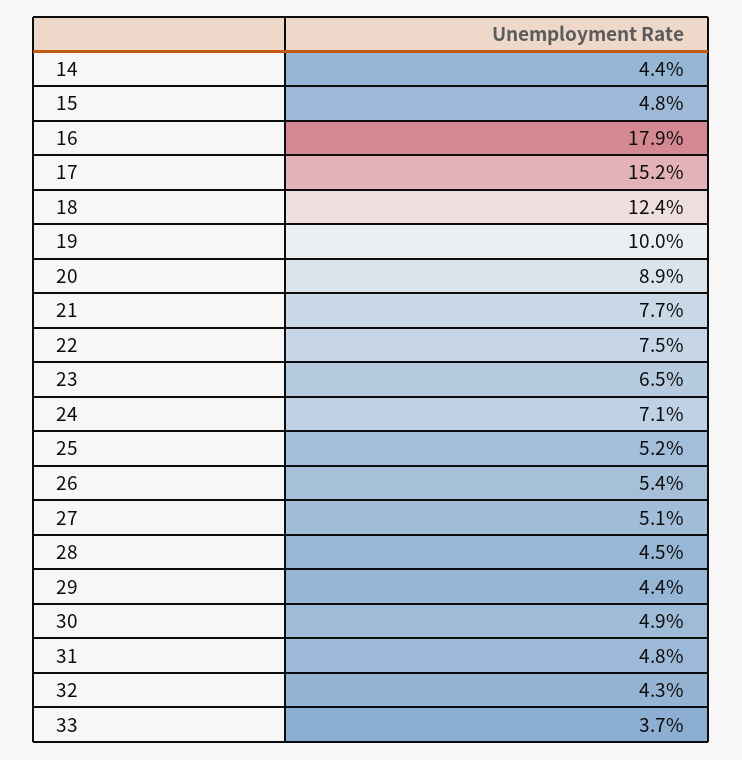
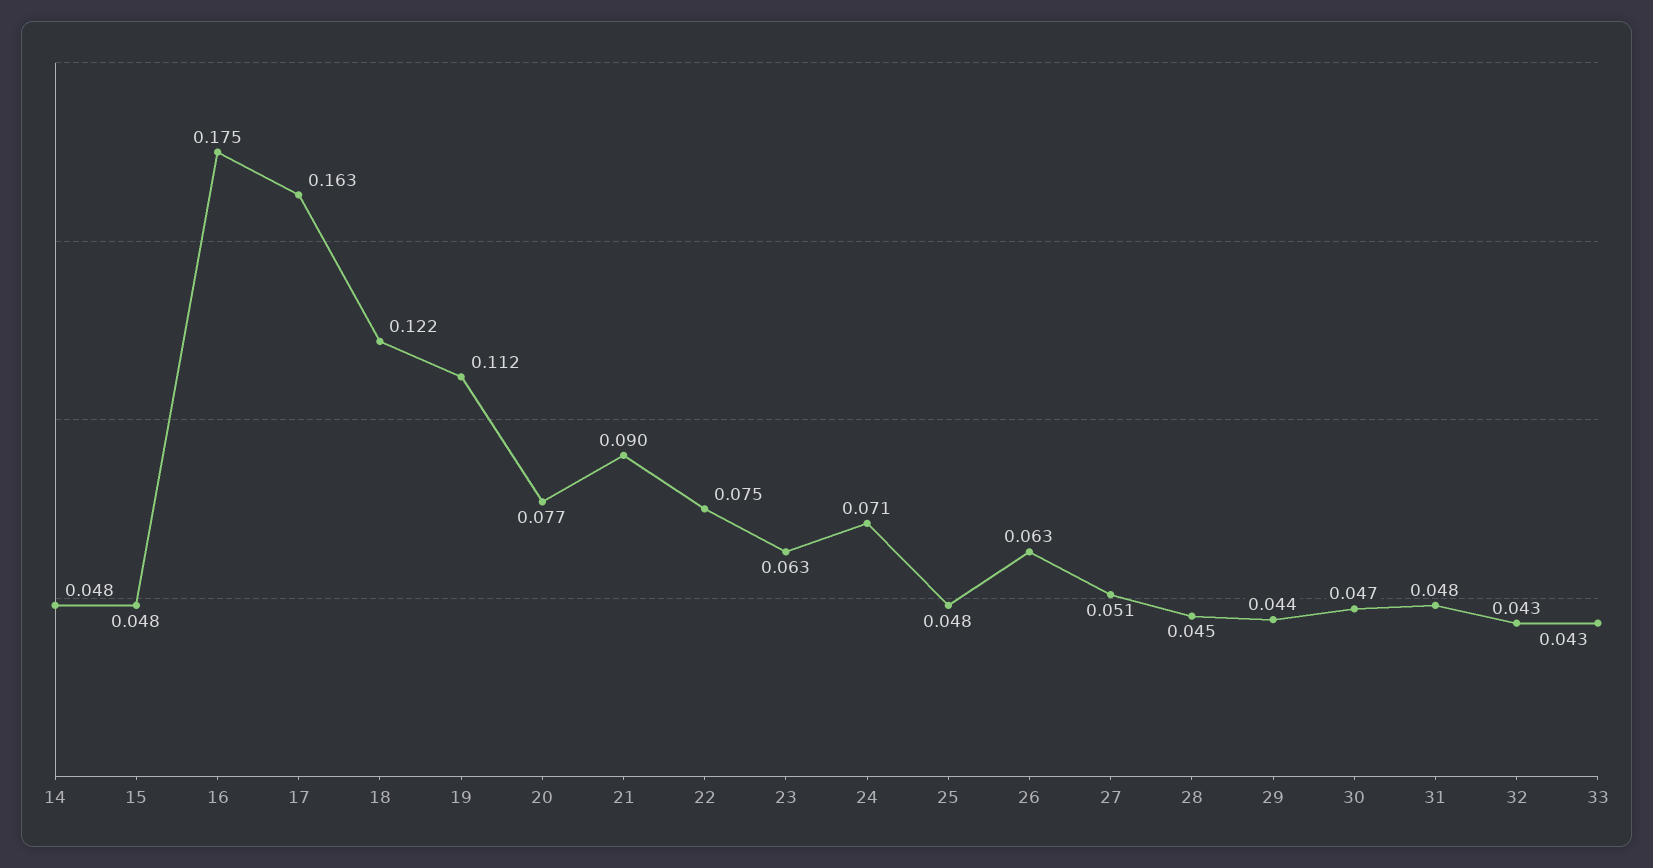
14: 0.044 -> 0.048
16: 0.179 -> 0.175
17: 0.152 -> 0.163
18: 0.124 -> 0.122
19: 0.1 -> 0.112
20: 0.089 -> 0.077
21: 0.077 -> 0.09
23: 0.065 -> 0.063
25: 0.052 -> 0.048
26: 0.054 -> 0.063
30: 0.049 -> 0.047
33: 0.037 -> 0.043

